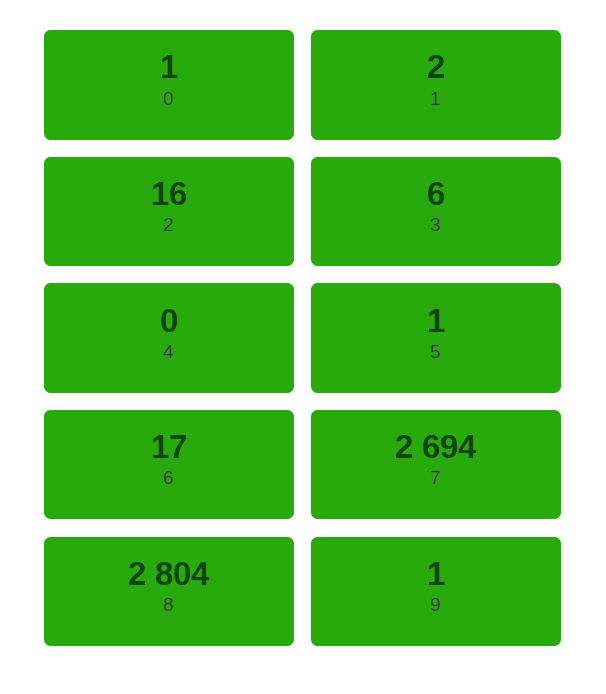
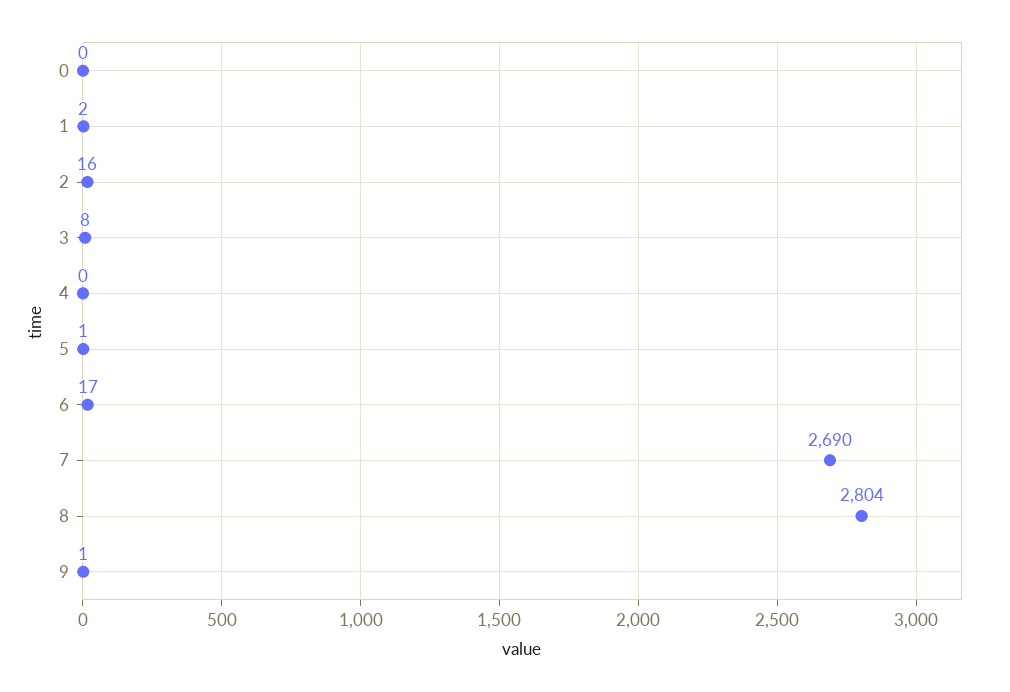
0: 1 -> 0
3: 6 -> 8
7: 2694 -> 2690

